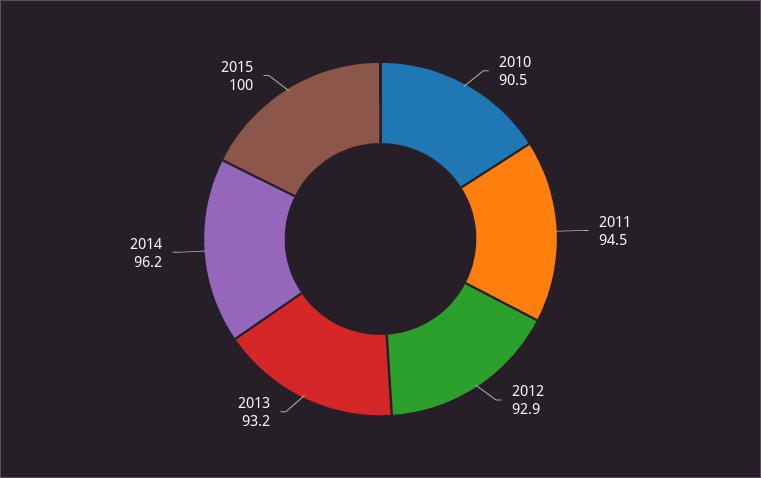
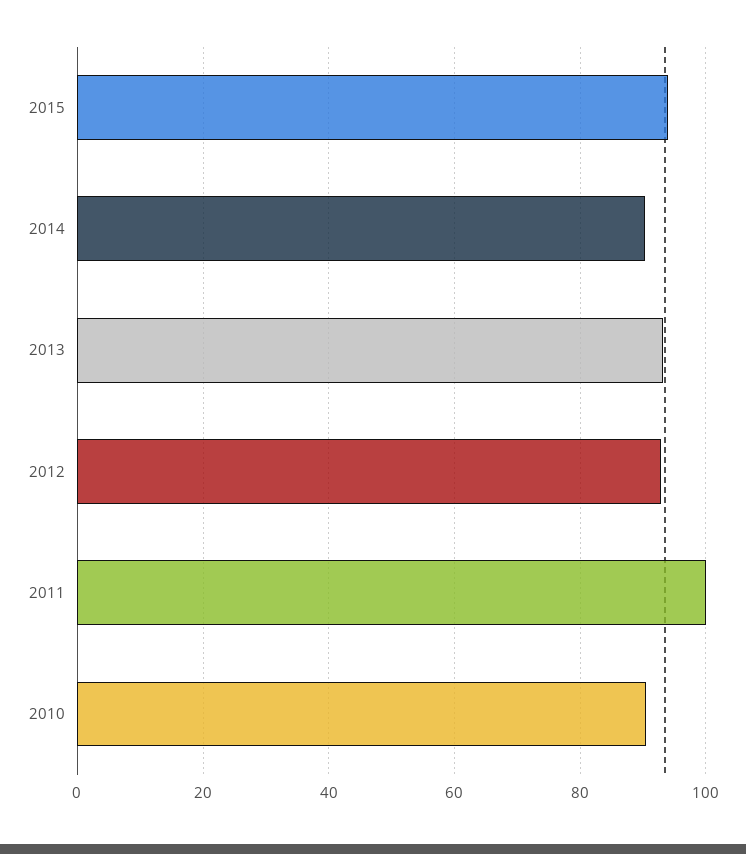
2011: 94.5 -> 100
2014: 96.2 -> 90
2015: 100 -> 94

